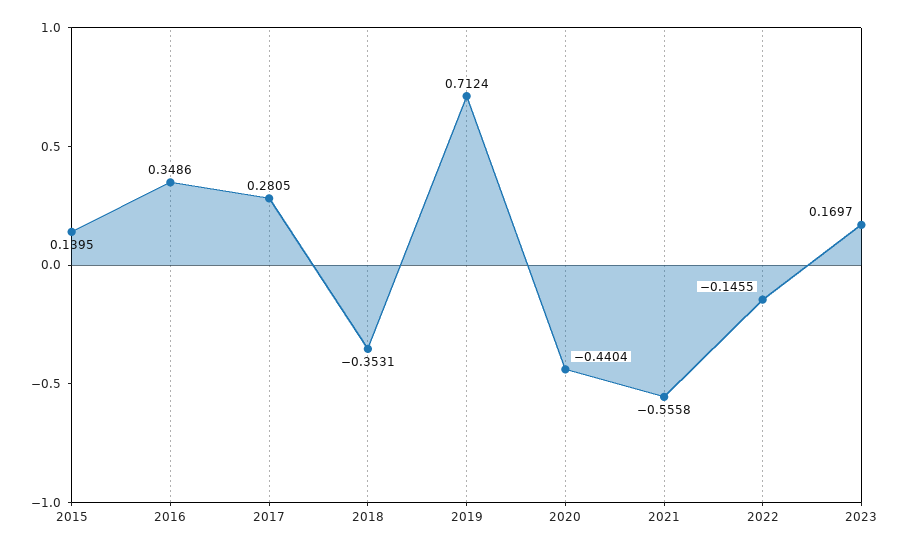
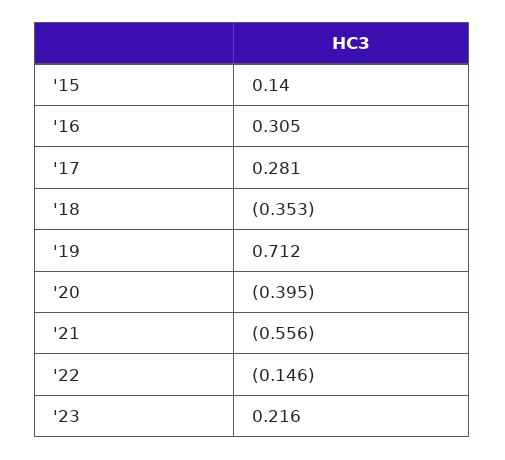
2016: 0.3486 -> 0.305
2020: -0.4404 -> -0.395
2023: 0.1697 -> 0.216

